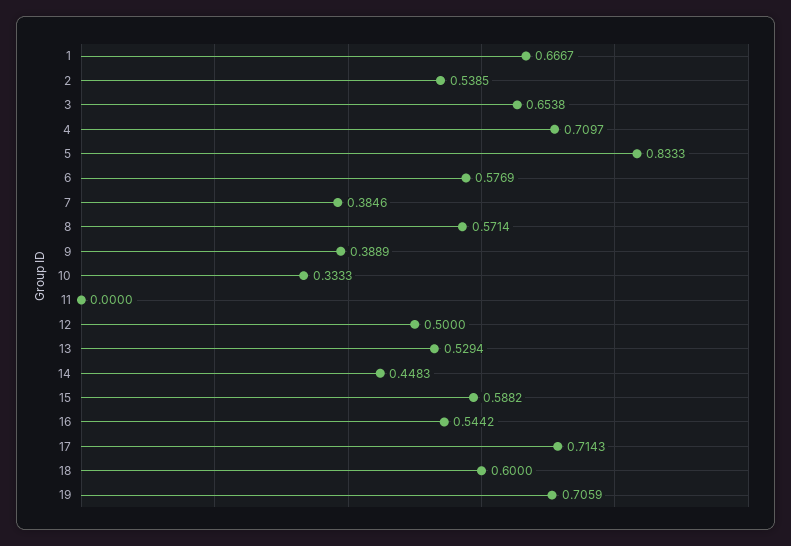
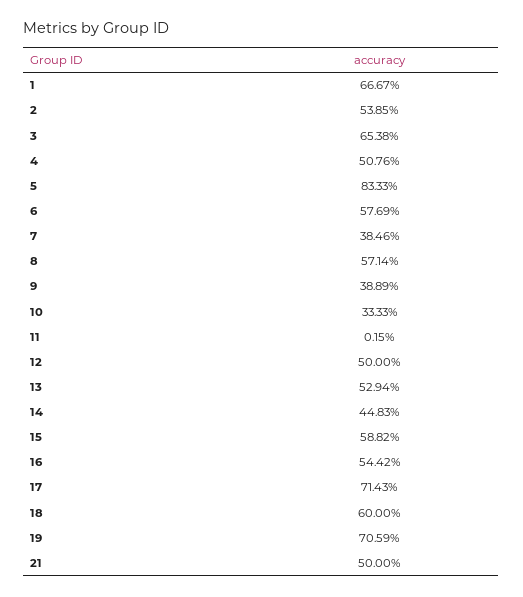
4: 0.7097 -> 0.5076
11: 0 -> 0.0015
21: none -> 0.5

